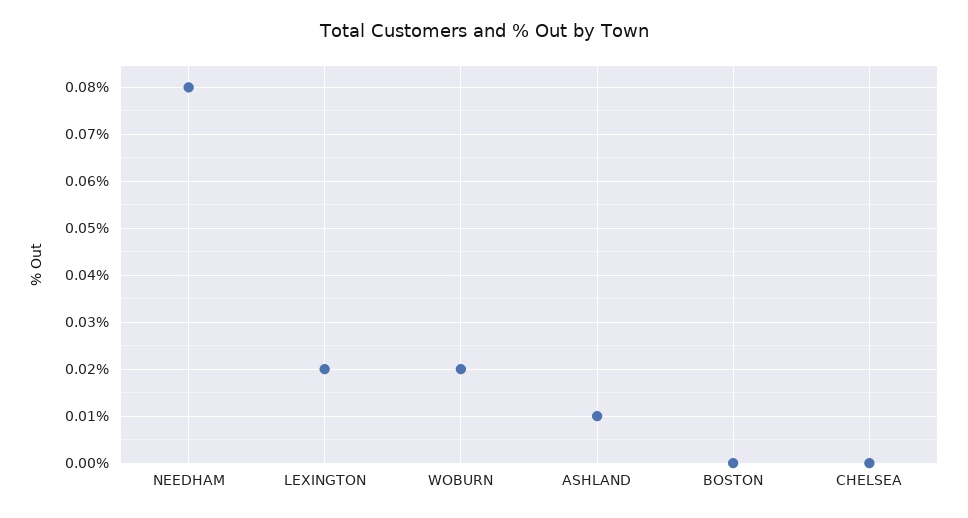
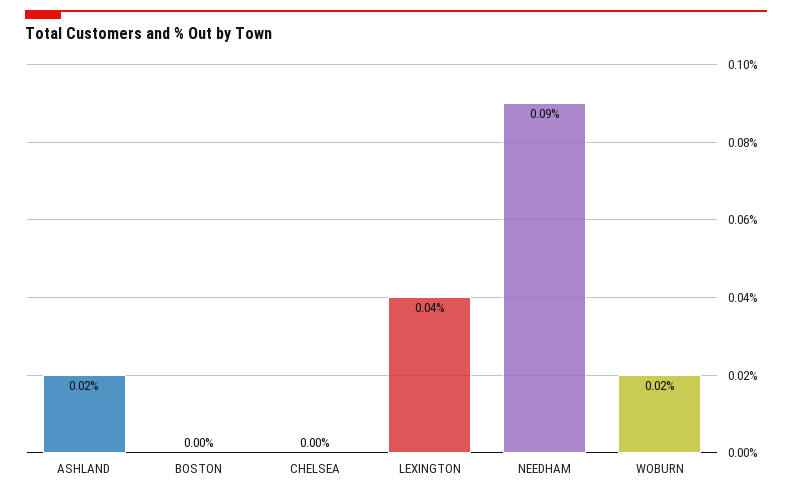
NEEDHAM: 0.08 -> 0.09
LEXINGTON: 0.02 -> 0.04
ASHLAND: 0.01 -> 0.02

